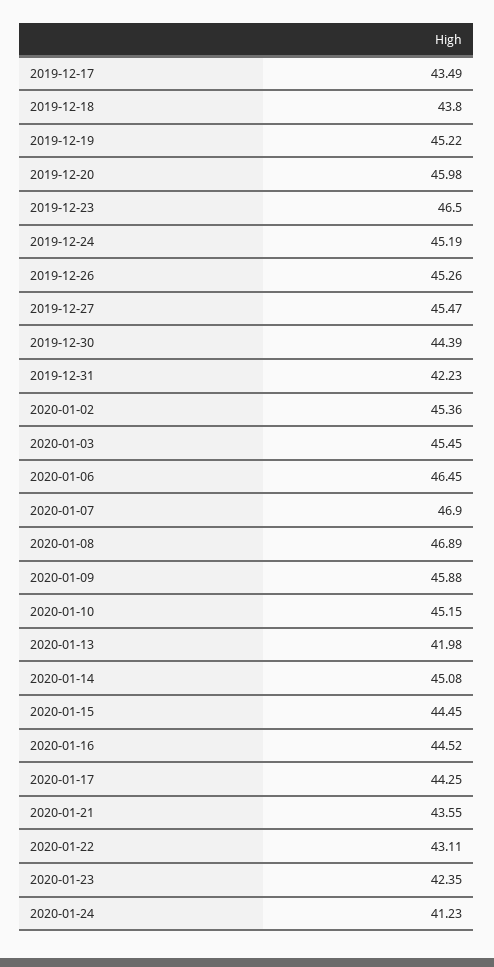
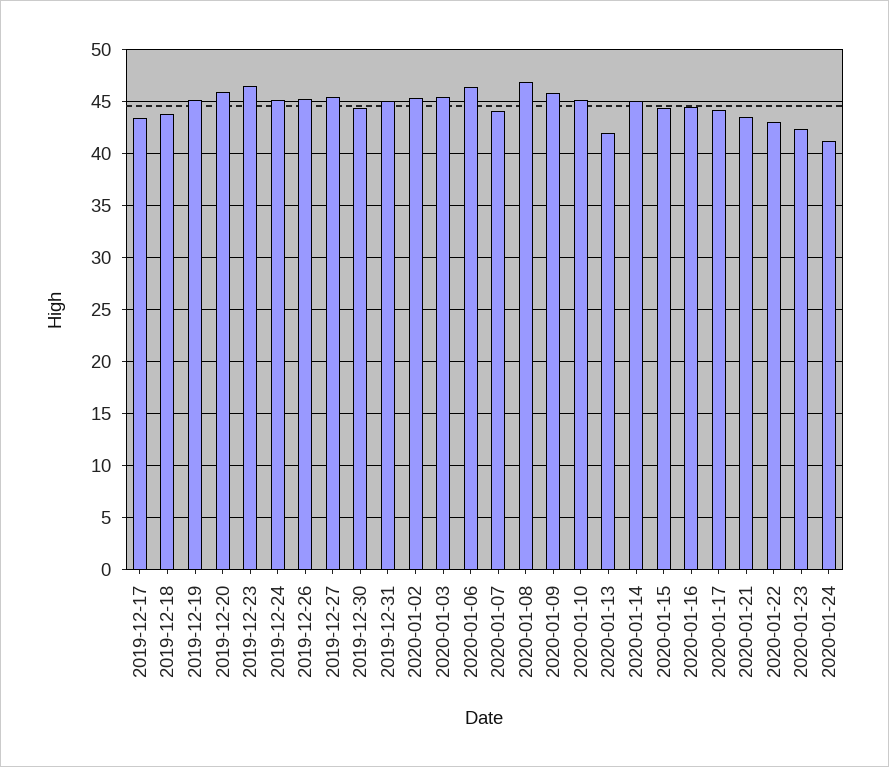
2019-12-31: 42.23 -> 45
2020-01-07: 46.9 -> 44

